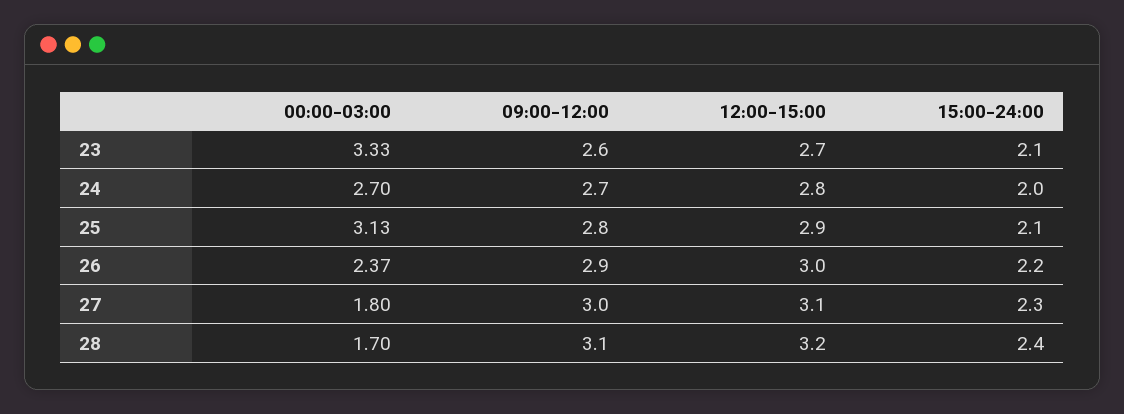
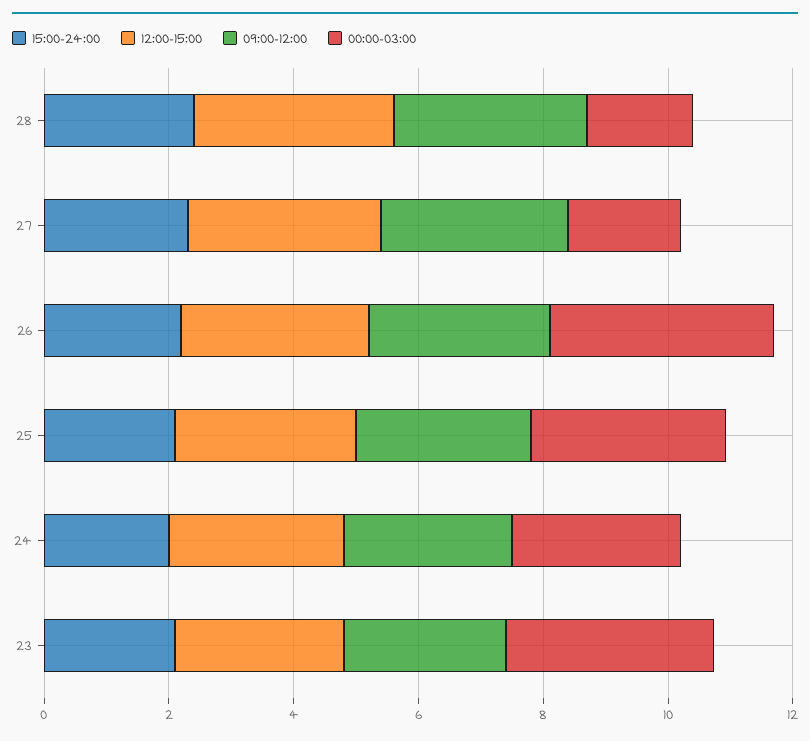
00:00-03:00, 26: 2.37 -> 3.5

